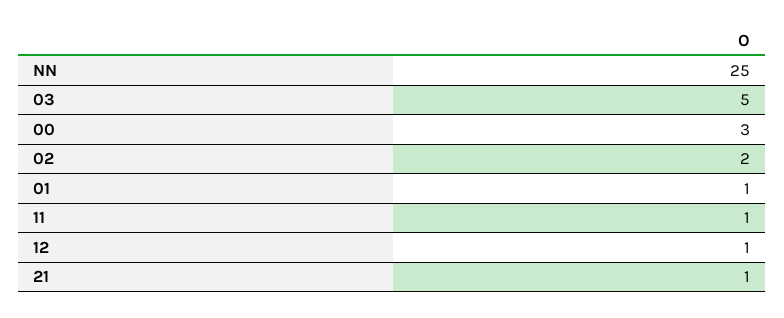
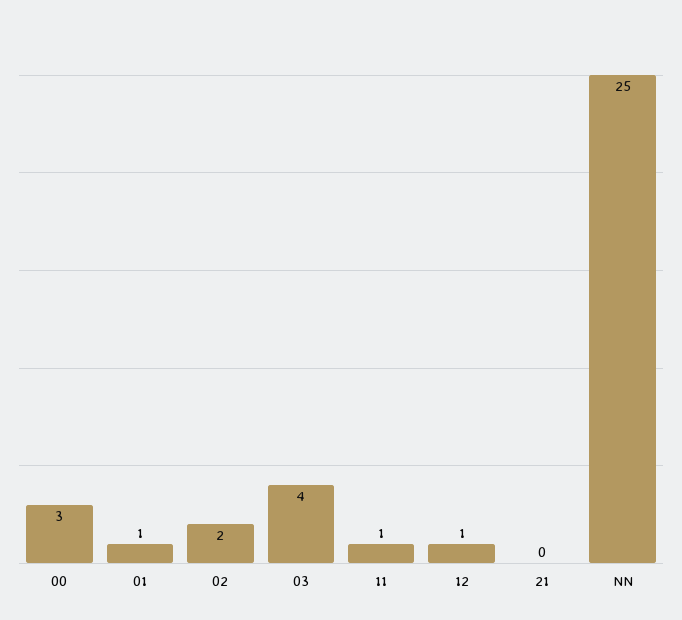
03: 5 -> 4
21: 1 -> 0

